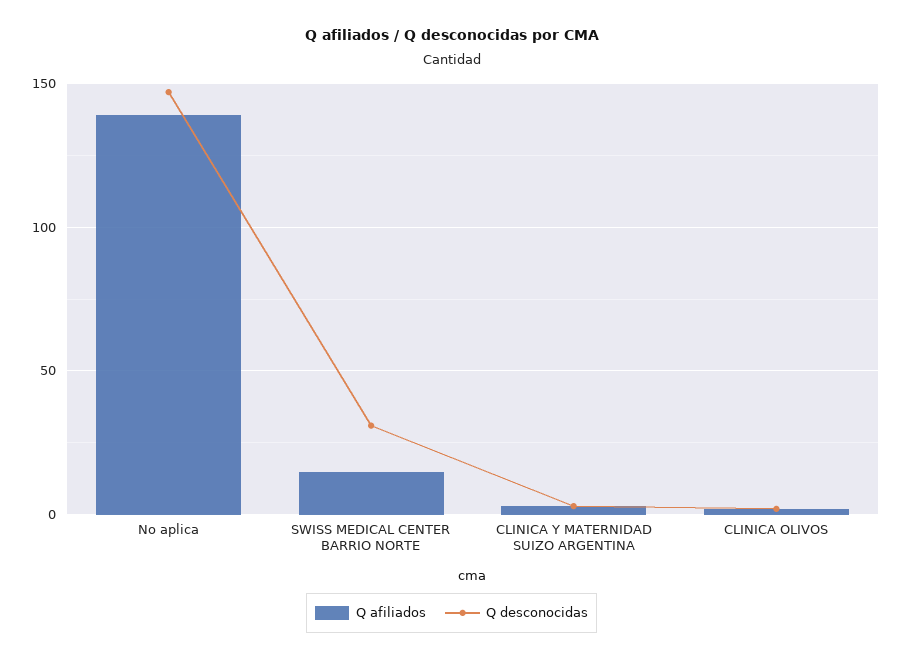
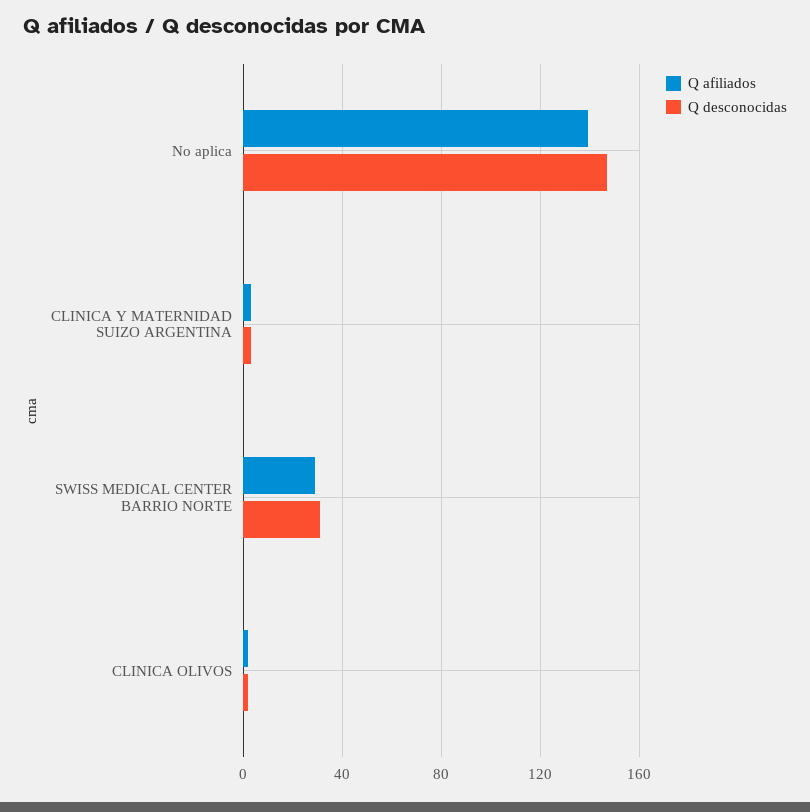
Q afiliados, SWISS MEDICAL CENTER BARRIO NORTE: 15 -> 30

